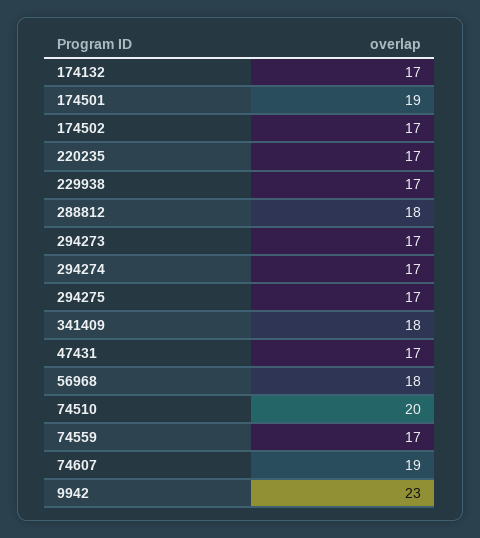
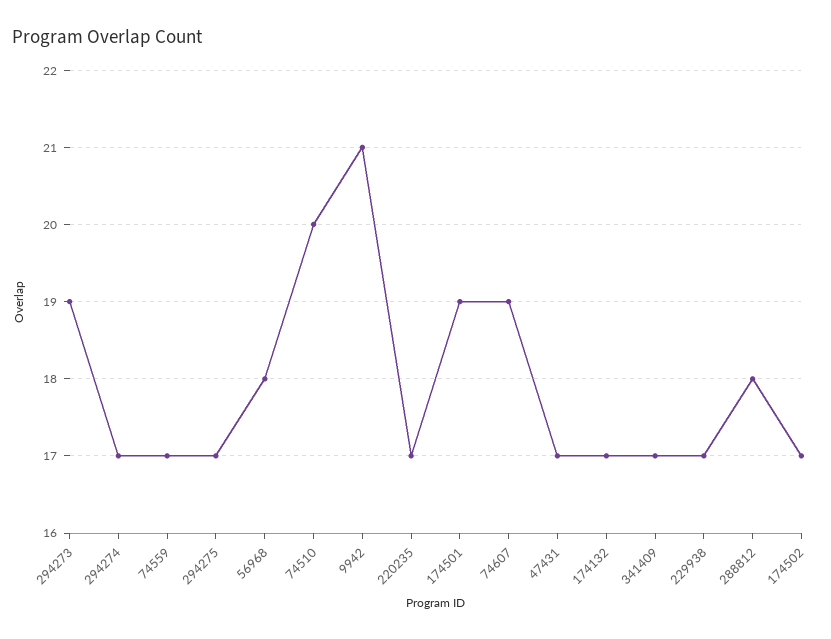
294273: 17 -> 19
341409: 18 -> 17
9942: 23 -> 21

